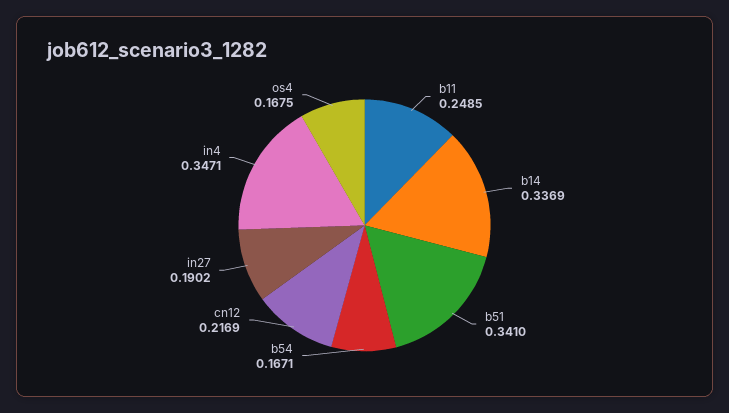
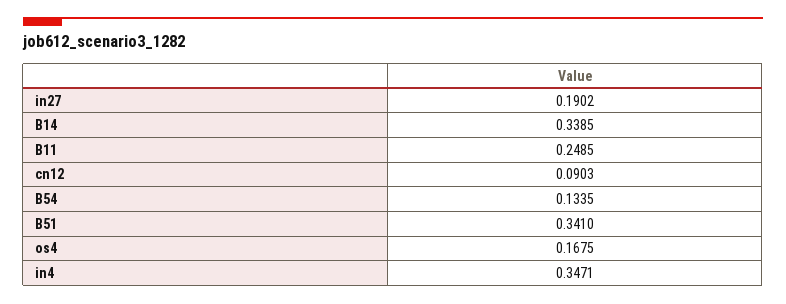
b14: 0.3369 -> 0.3385
b54: 0.1671 -> 0.1335
cn12: 0.2169 -> 0.0903

